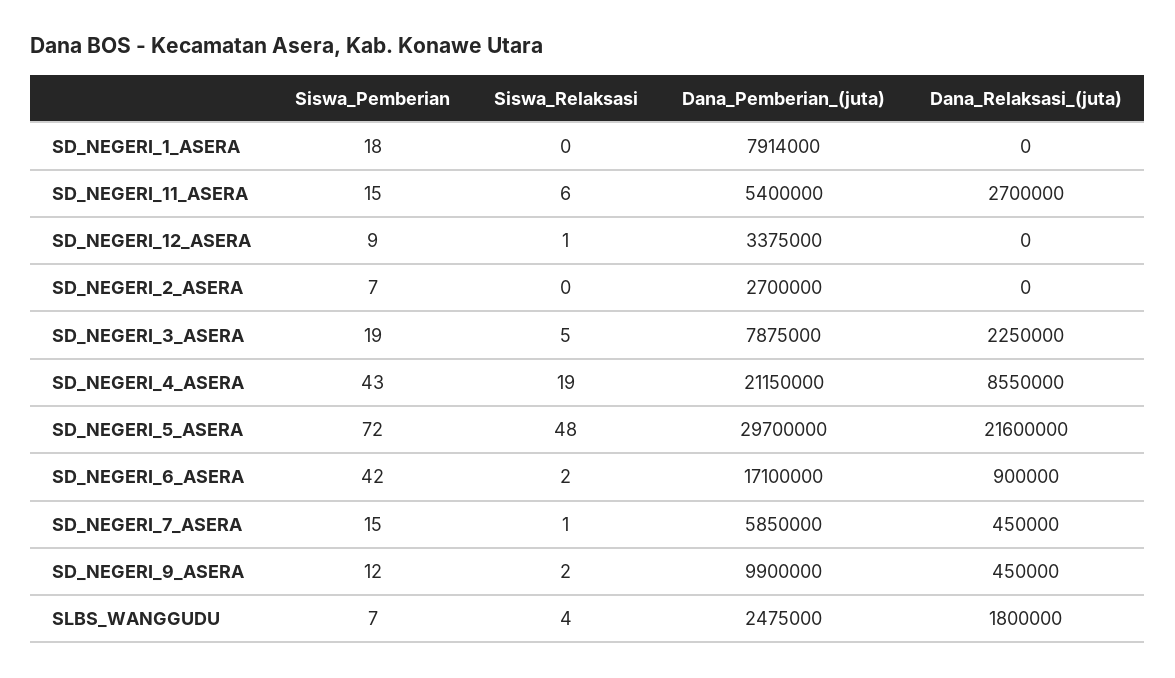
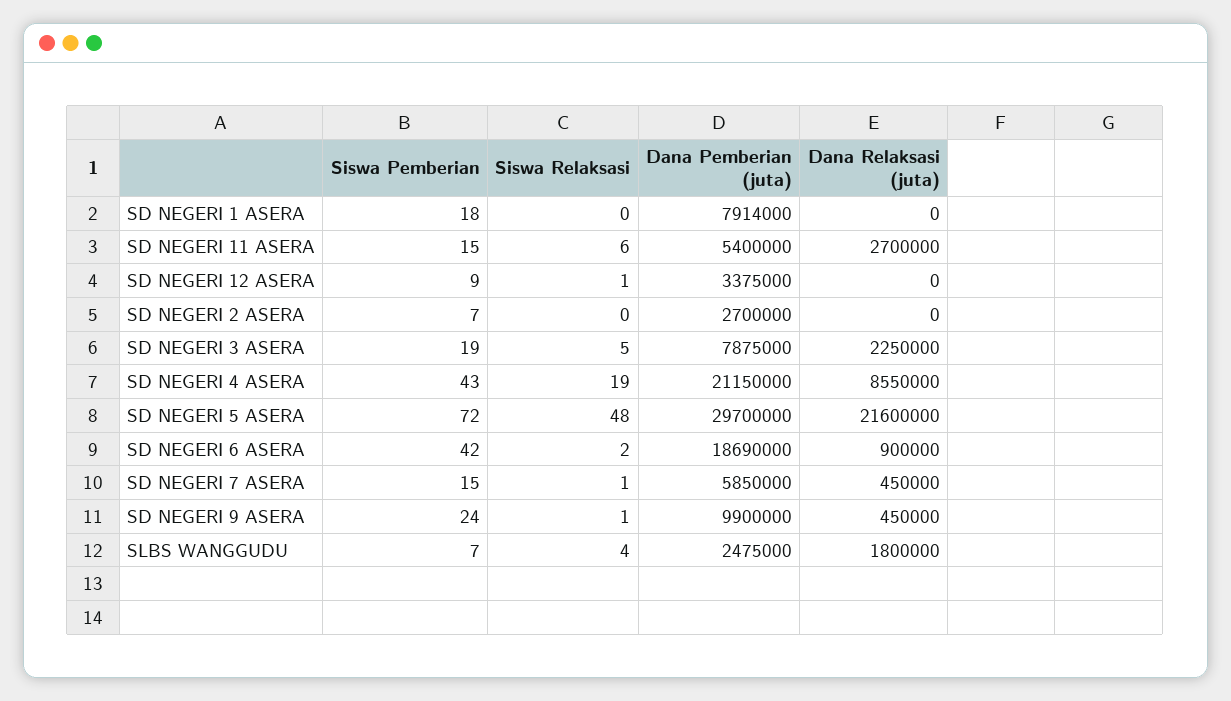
Dana_Pemberian_(juta), SD_NEGERI_6_ASERA: 17100000 -> 18690000
Siswa_Pemberian, SD_NEGERI_9_ASERA: 12 -> 24
Siswa_Relaksasi, SD_NEGERI_9_ASERA: 2 -> 1

